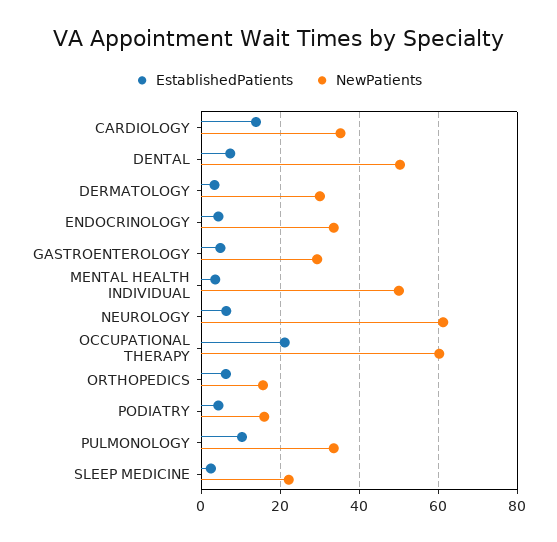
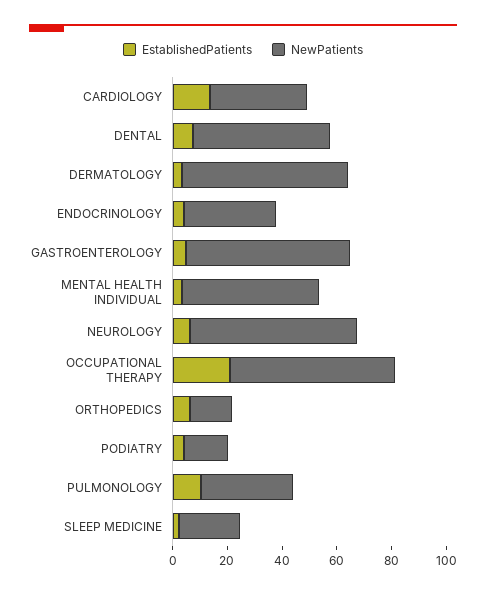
NewPatients, DERMATOLOGY: 30 -> 60
NewPatients, GASTROENTEROLOGY: 30 -> 60

